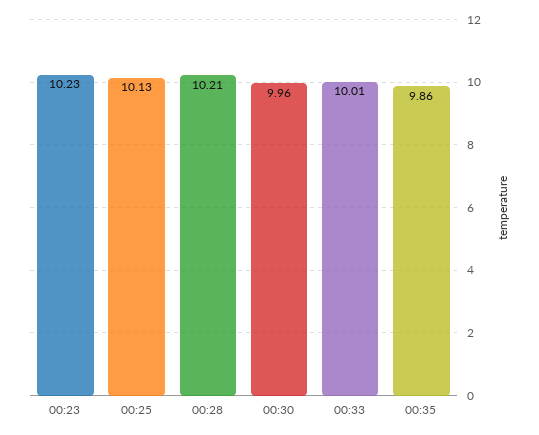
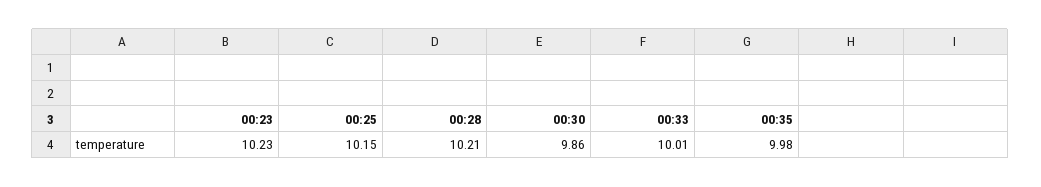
00:25: 10.13 -> 10.15
00:30: 9.96 -> 9.86
00:35: 9.86 -> 9.98

